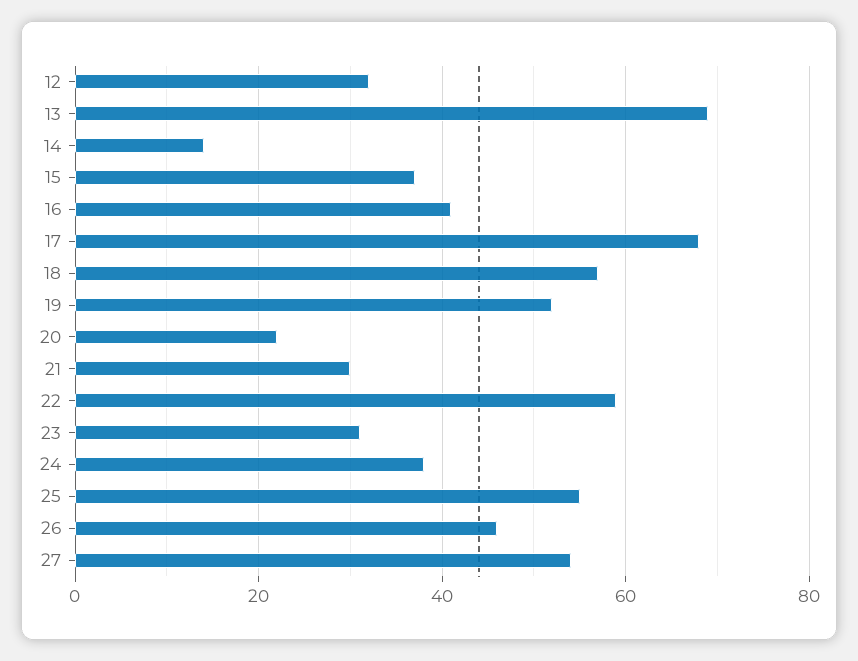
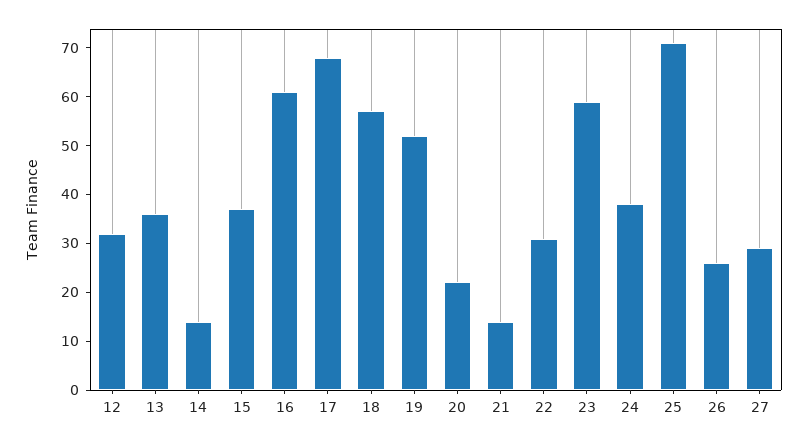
13: 70 -> 35
16: 40 -> 60
21: 30 -> 15
22: 60 -> 30
23: 30 -> 60
25: 55 -> 70
26: 45 -> 25
27: 55 -> 30

